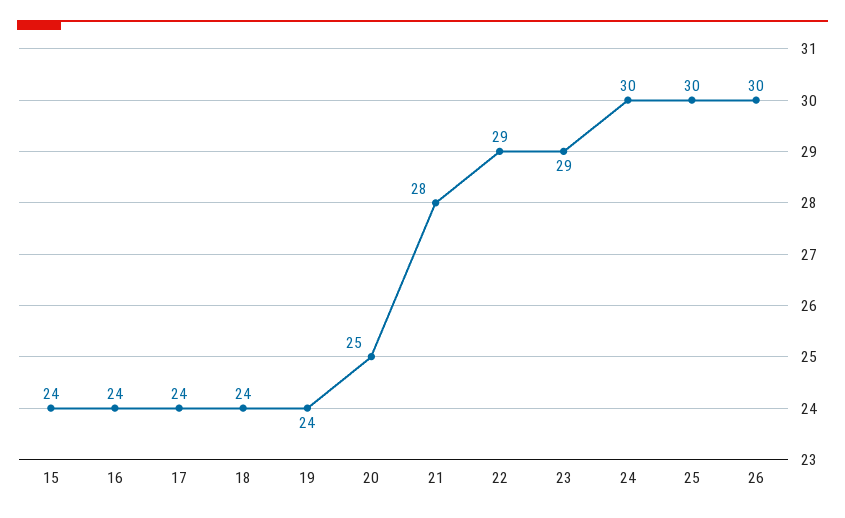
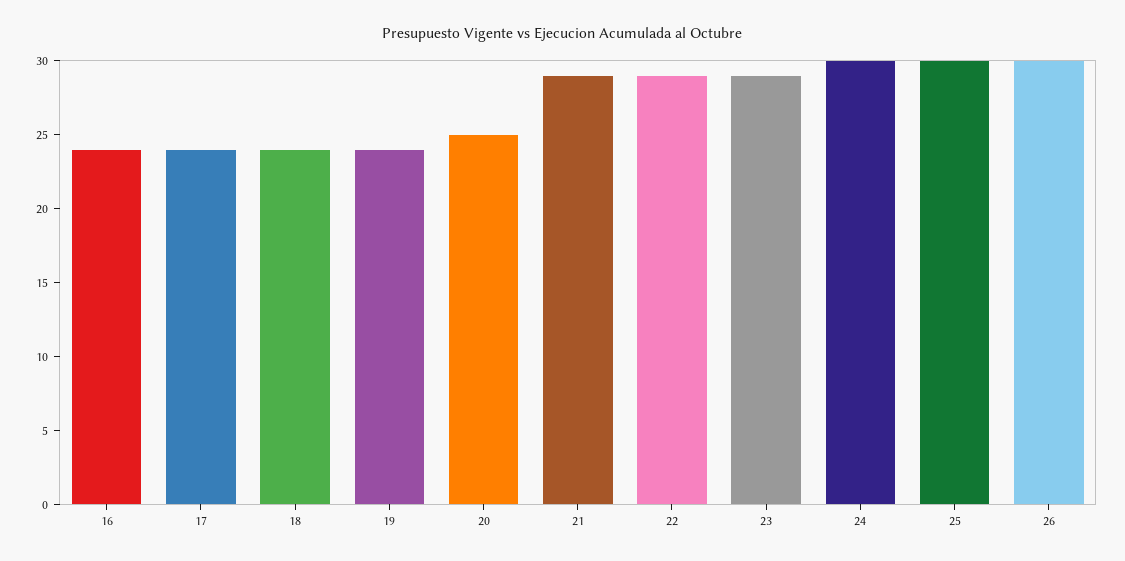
15: 24 -> none
21: 28 -> 29

